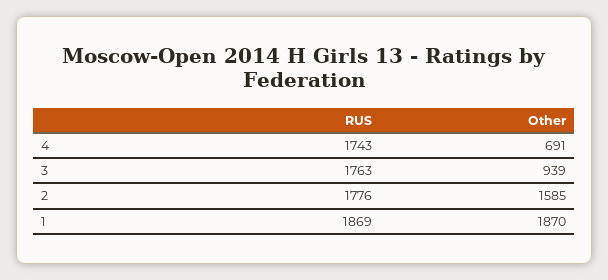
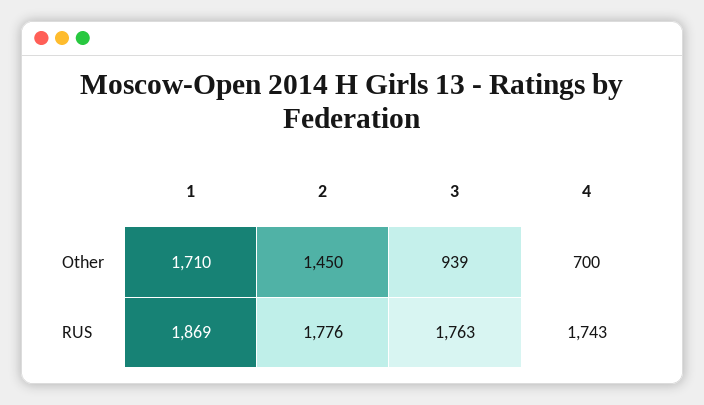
Other, 4: 691 -> 700
Other, 2: 1585 -> 1450
Other, 1: 1870 -> 1710

